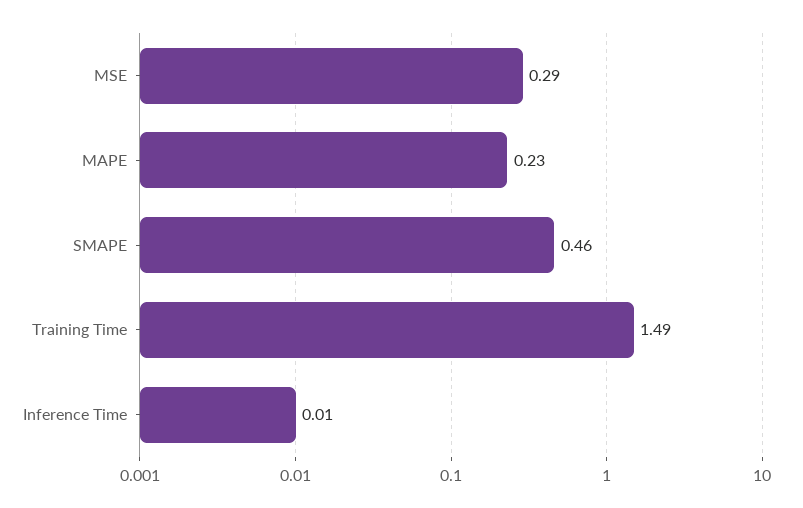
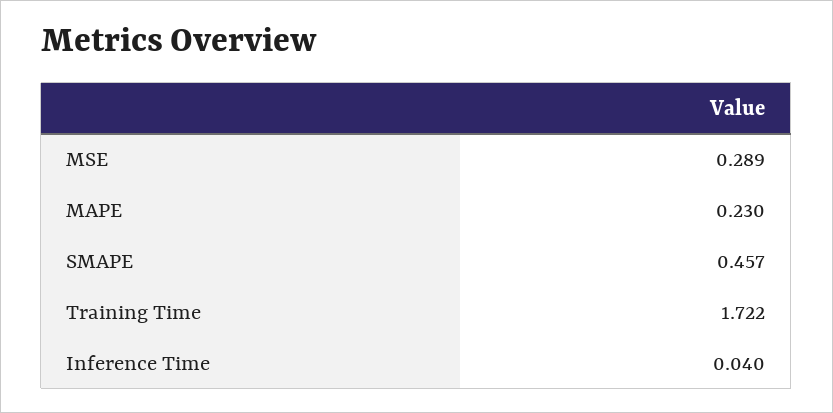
Training Time: 1.49 -> 1.722
Inference Time: 0.01 -> 0.04

